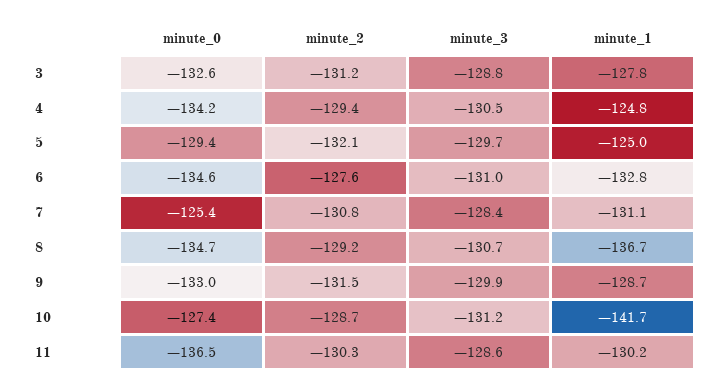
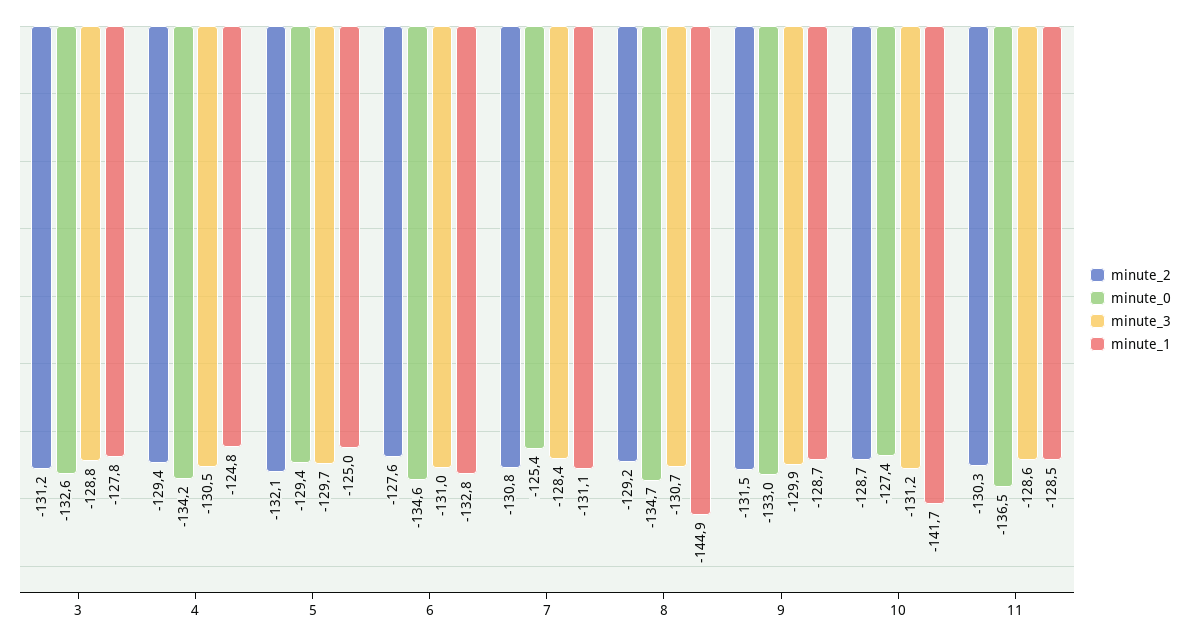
minute_1, 8: -136.7 -> -144.9
minute_1, 11: -130.2 -> -128.5

